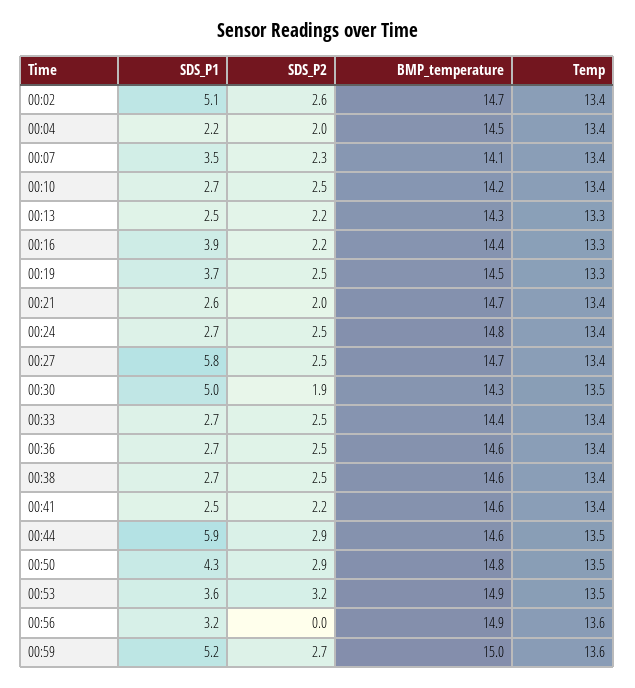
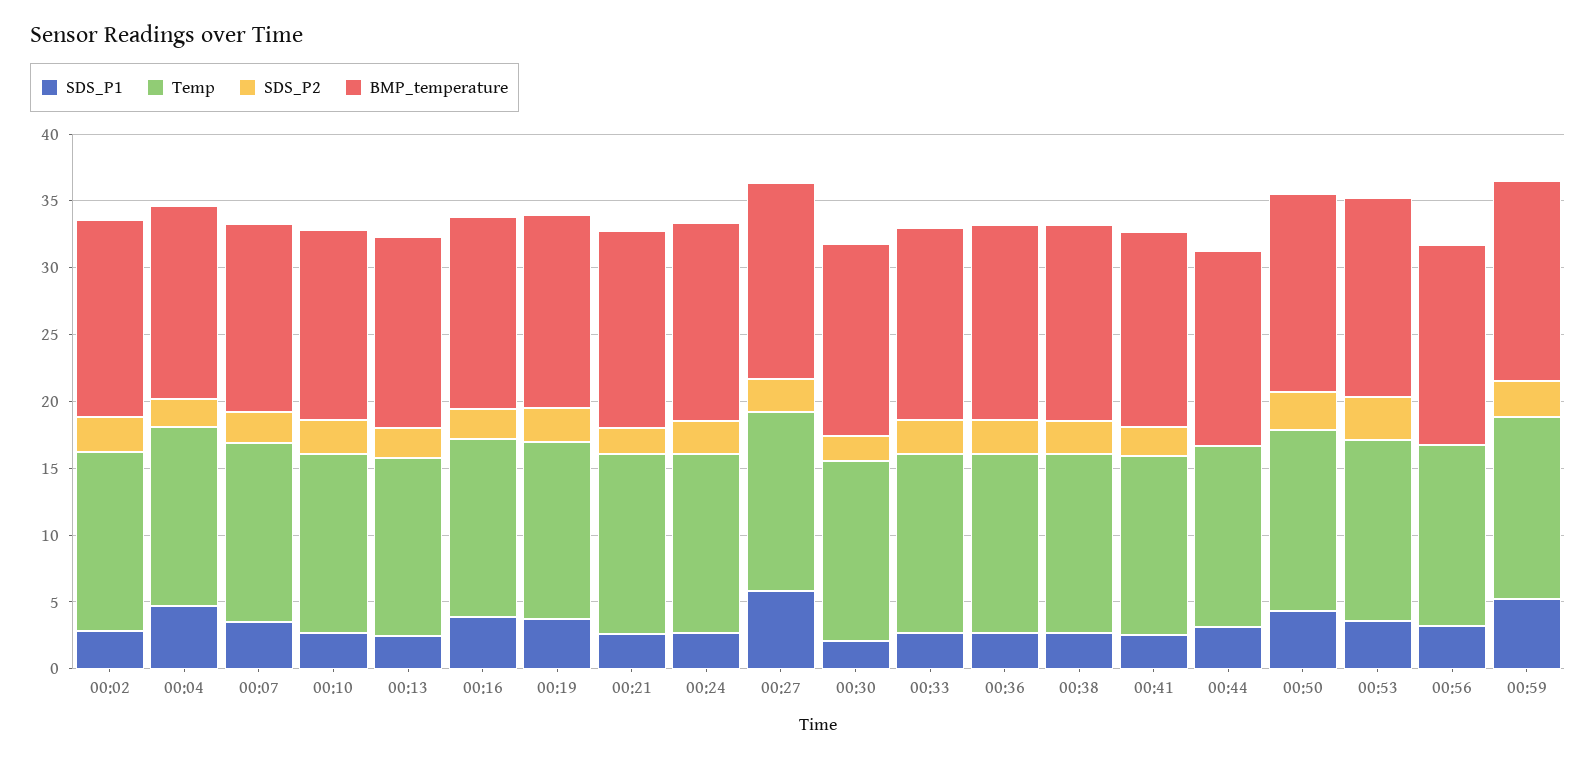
SDS_P1, 00:02: 5.1 -> 3
SDS_P1, 00:04: 2.2 -> 5
SDS_P1, 00:30: 5 -> 2
SDS_P1, 00:44: 5.9 -> 3
SDS_P2, 00:44: 2.9 -> 0

